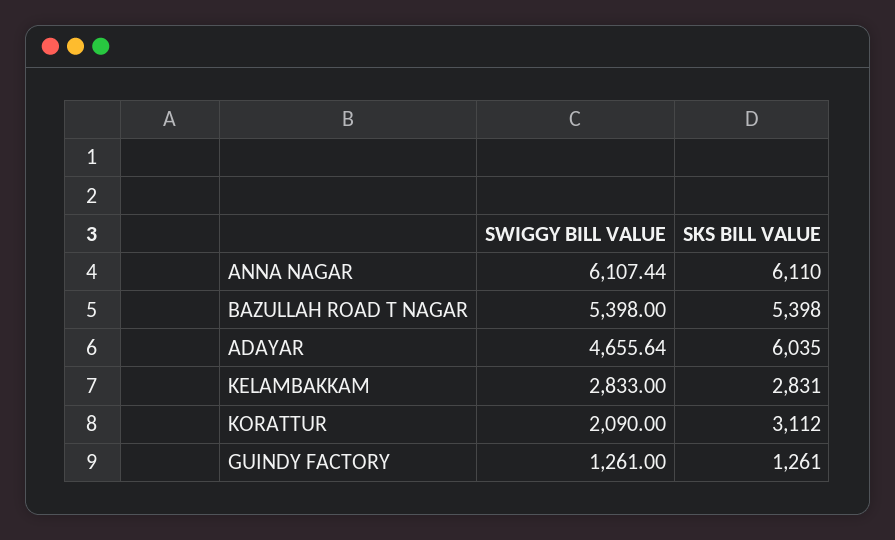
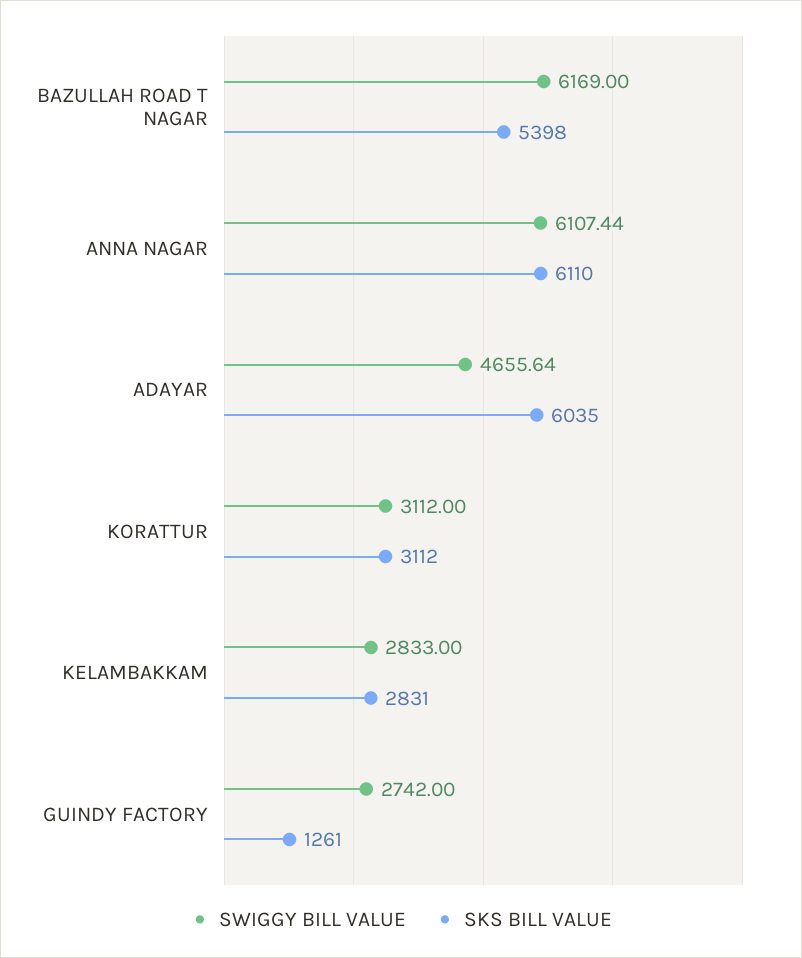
SWIGGY BILL VALUE, BAZULLAH ROAD T NAGAR: 5398 -> 6169
SWIGGY BILL VALUE, KORATTUR: 2090 -> 3112
SWIGGY BILL VALUE, GUINDY FACTORY: 1261 -> 2742

